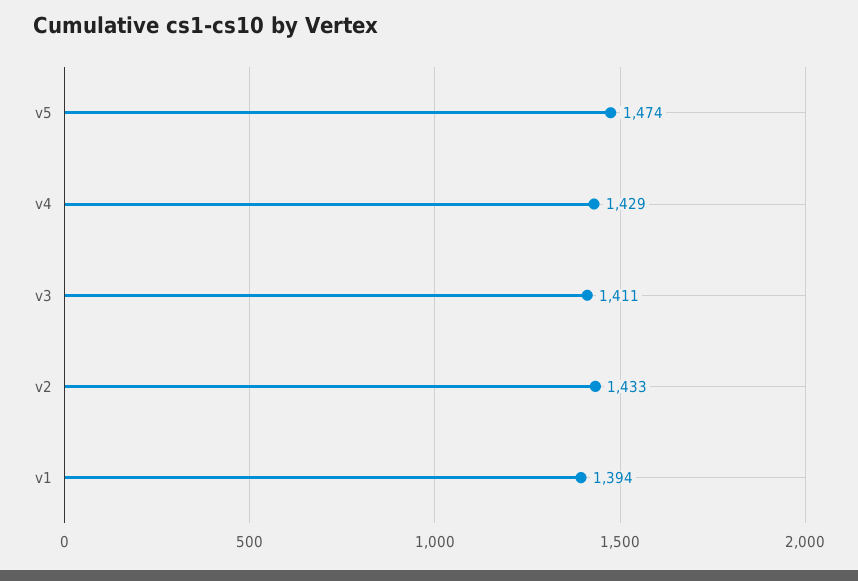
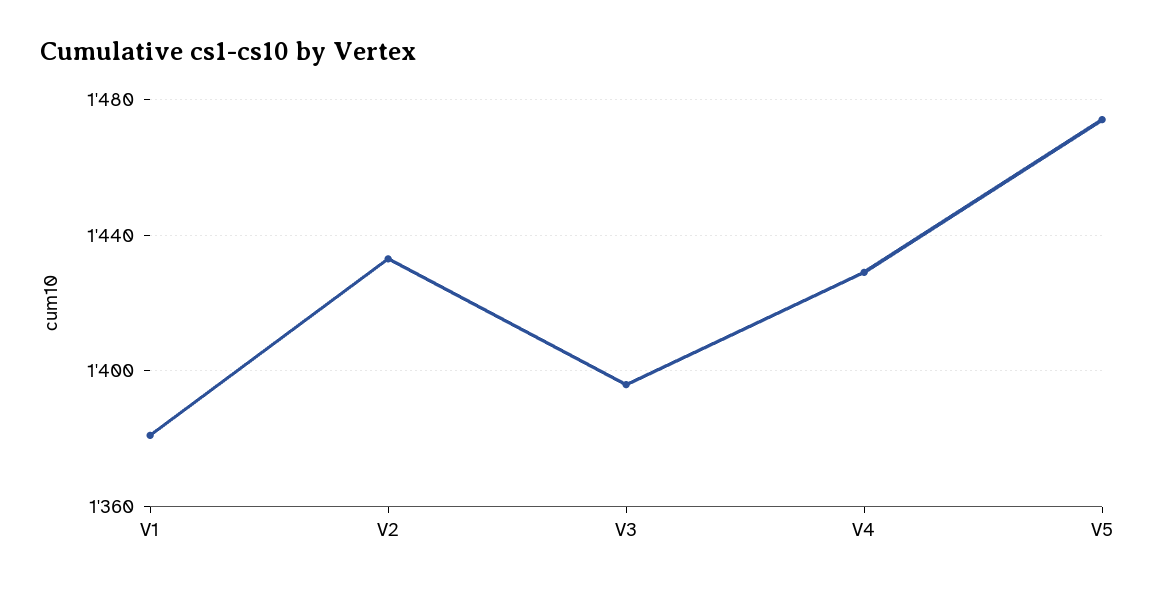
v3: 1411 -> 1395
v1: 1394 -> 1380

